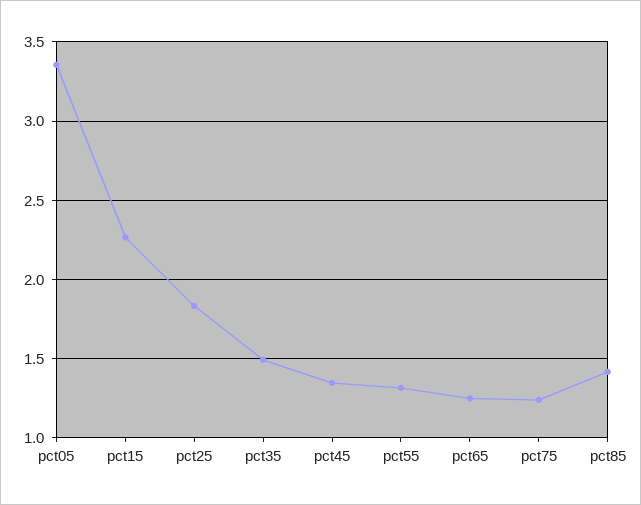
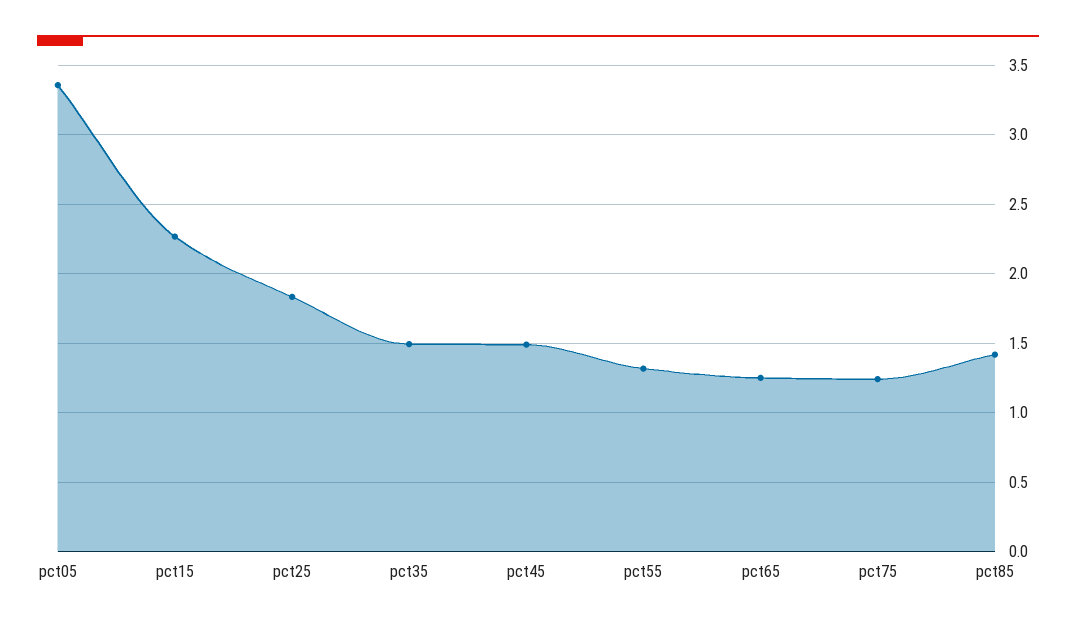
pct45: 1.35 -> 1.5

